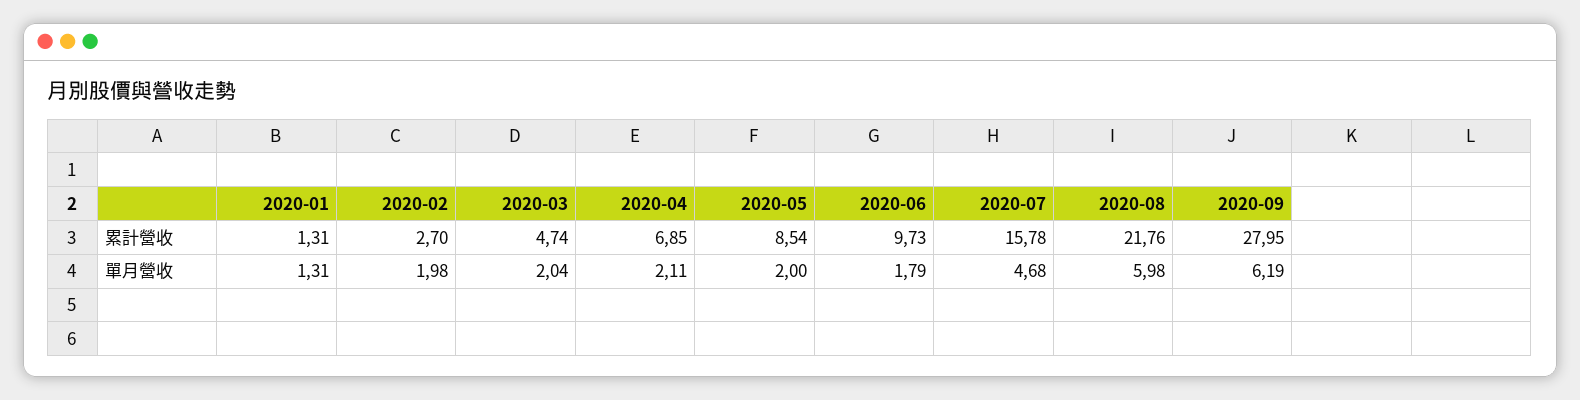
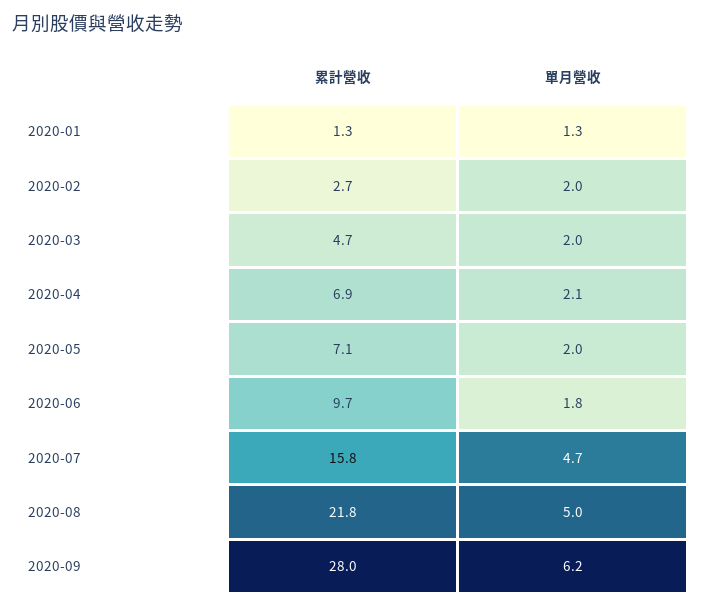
2020-05, 累計營收: 8.54 -> 7.1
2020-08, 單月營收: 5.98 -> 5

